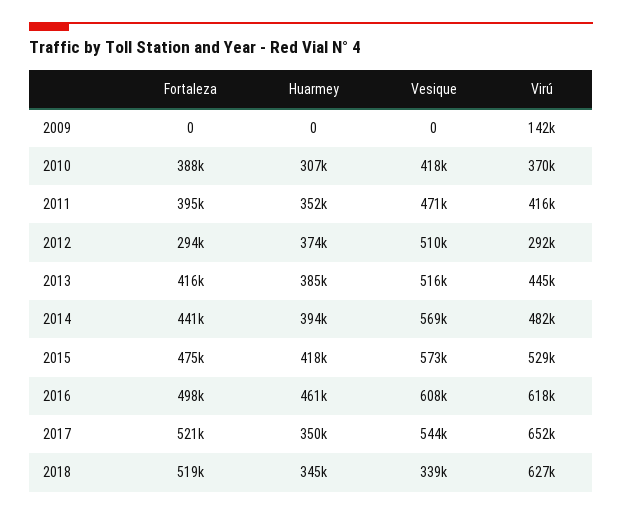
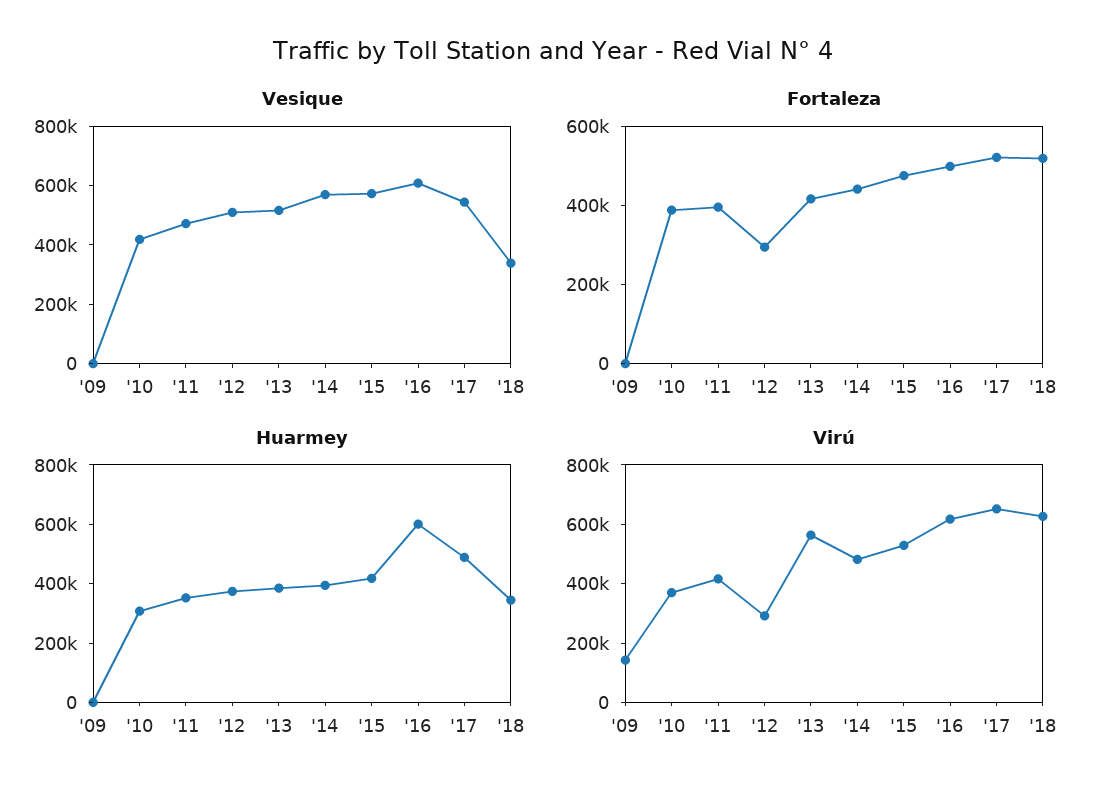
Virú, 2013: 445000 -> 550000
Huarmey, 2016: 461000 -> 600000
Huarmey, 2017: 350000 -> 500000

